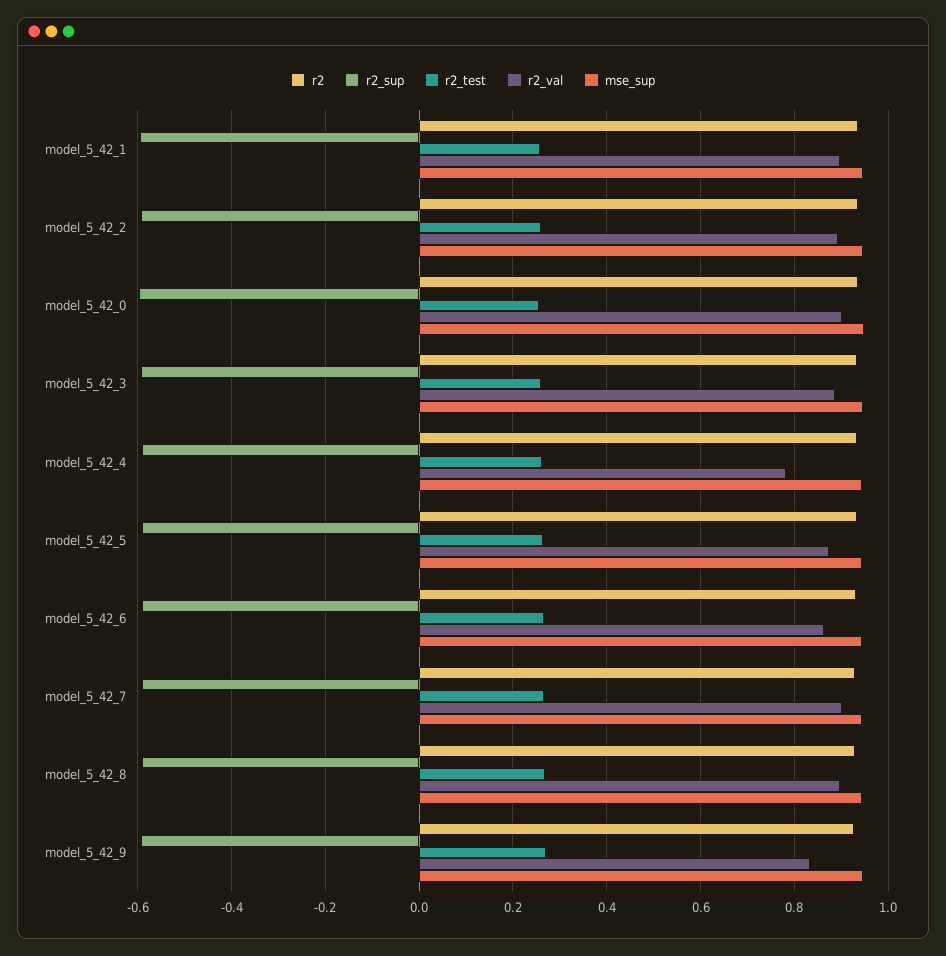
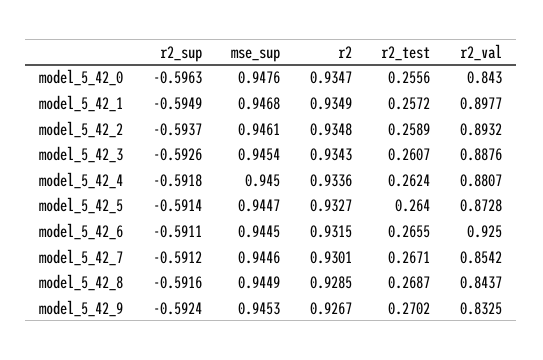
r2_val, model_5_42_0: 0.9 -> 0.843
r2_val, model_5_42_4: 0.78 -> 0.8807
r2_val, model_5_42_6: 0.86 -> 0.925
r2_val, model_5_42_7: 0.9 -> 0.8542
r2_val, model_5_42_8: 0.9 -> 0.8437

